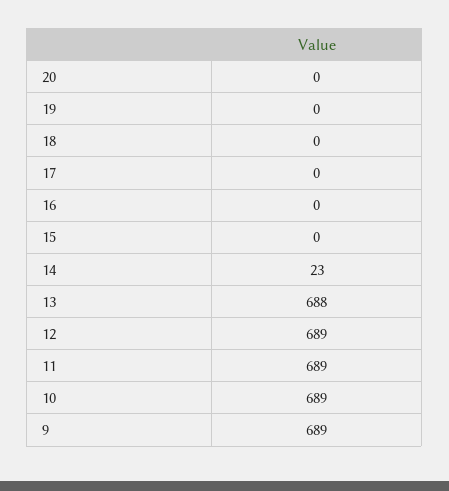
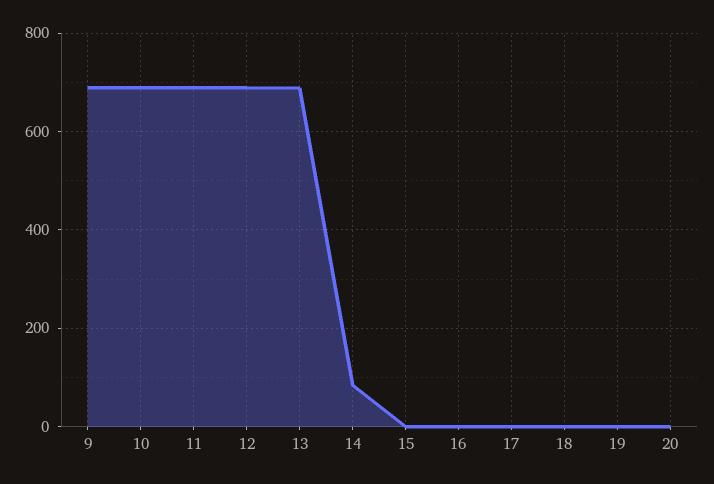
14: 23 -> 80

